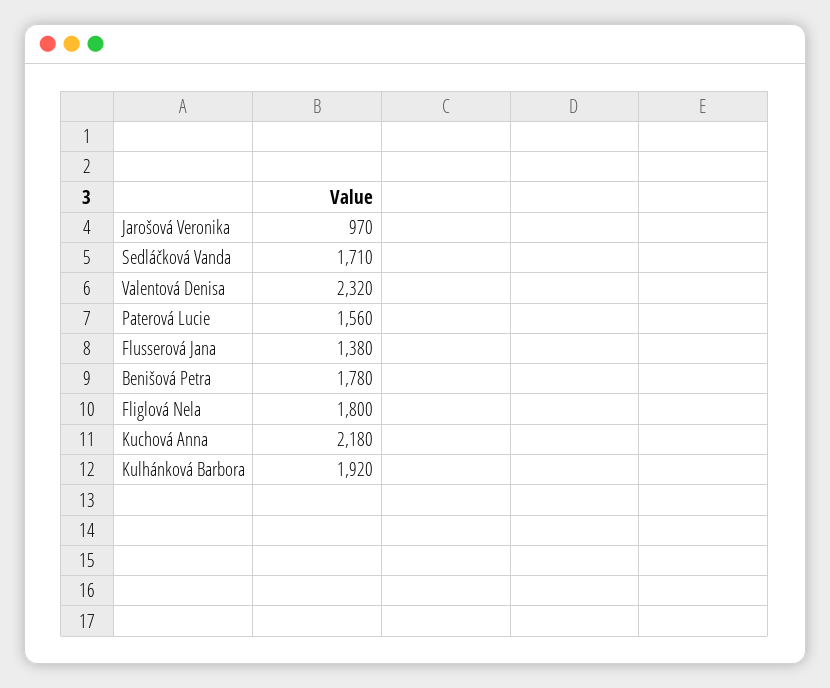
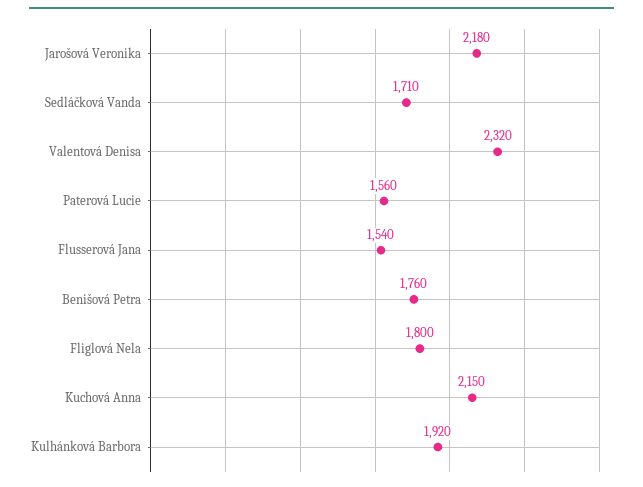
Jarošová Veronika: 970 -> 2180
Flusserová Jana: 1380 -> 1540
Benišová Petra: 1780 -> 1760
Kuchová Anna: 2180 -> 2150

